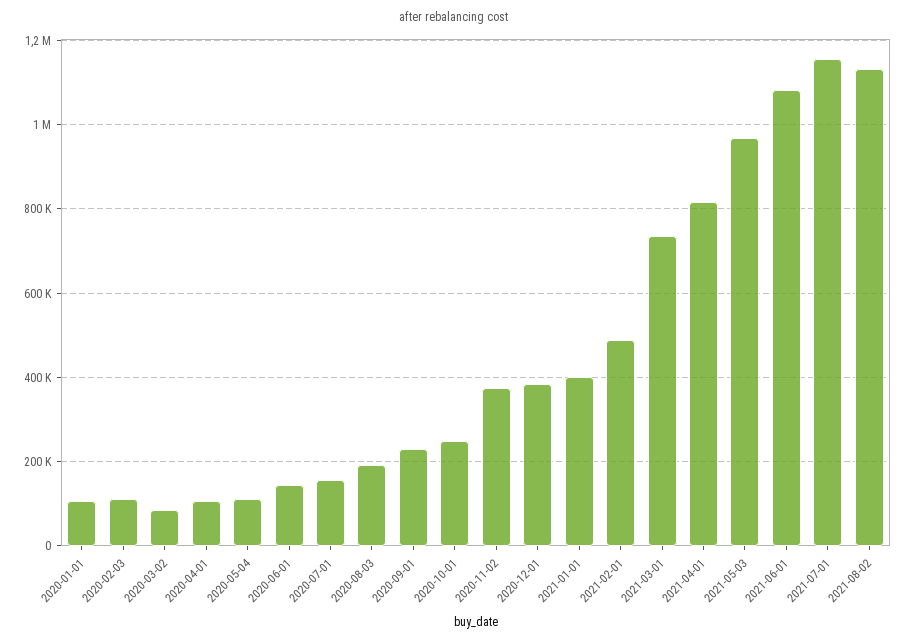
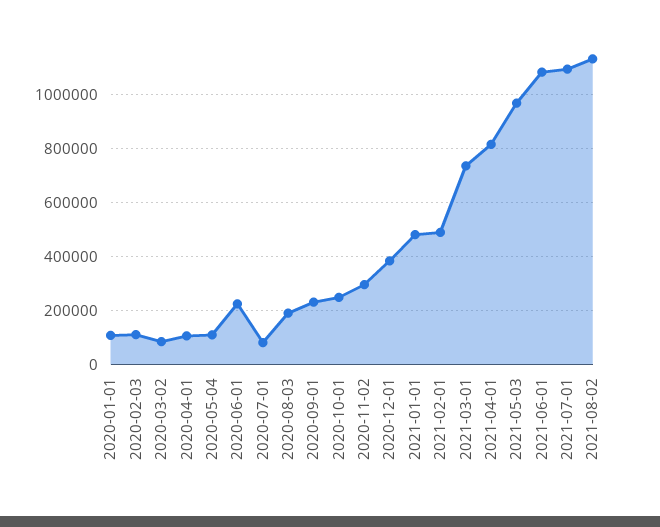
2020-06-01: 140000 -> 225000
2020-07-01: 160000 -> 75000
2020-11-02: 380000 -> 300000
2021-01-01: 400000 -> 475000
2021-07-01: 1160000 -> 1100000

